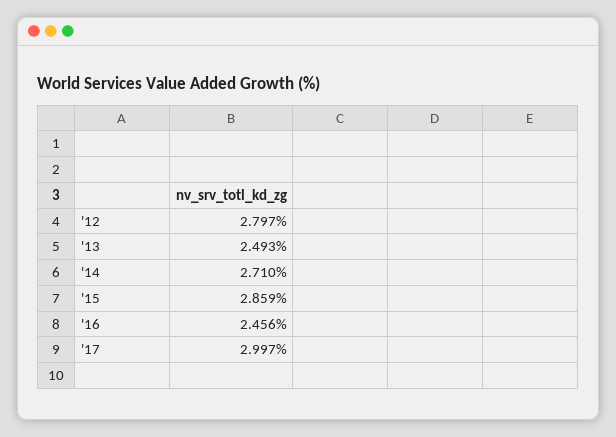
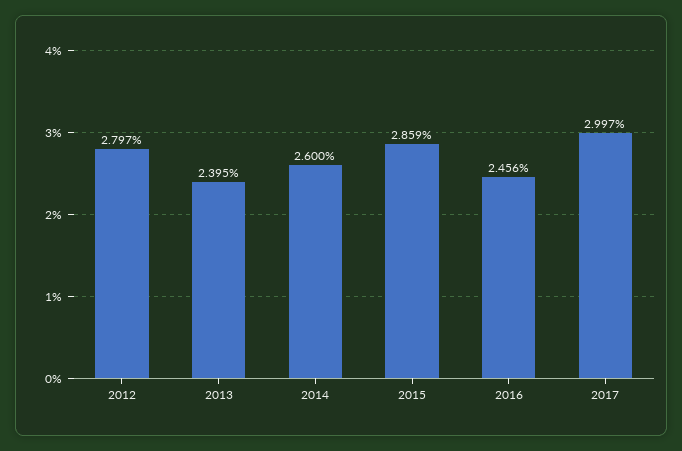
'13: 2.493 -> 2.395
'14: 2.71 -> 2.6

